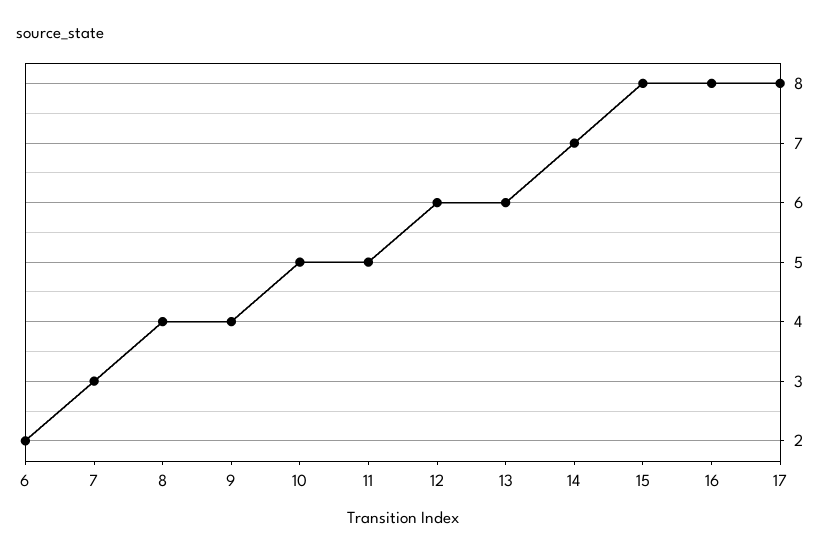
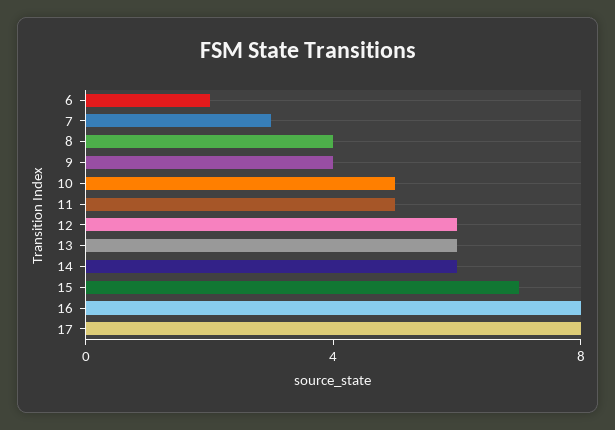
14: 7 -> 6
15: 8 -> 7

